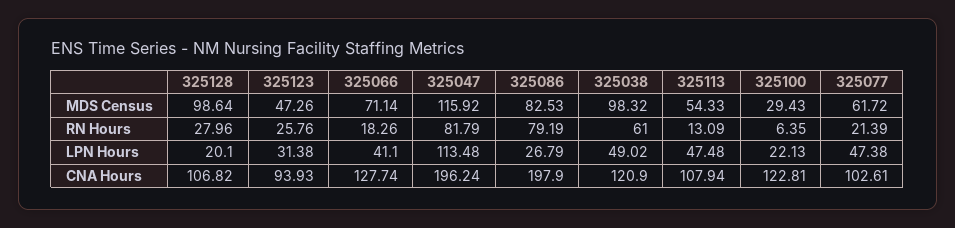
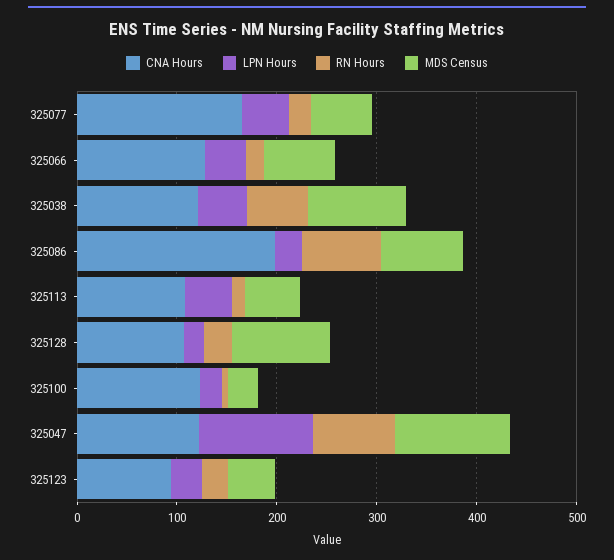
CNA Hours, 325047: 196.24 -> 120
CNA Hours, 325077: 102.61 -> 160

